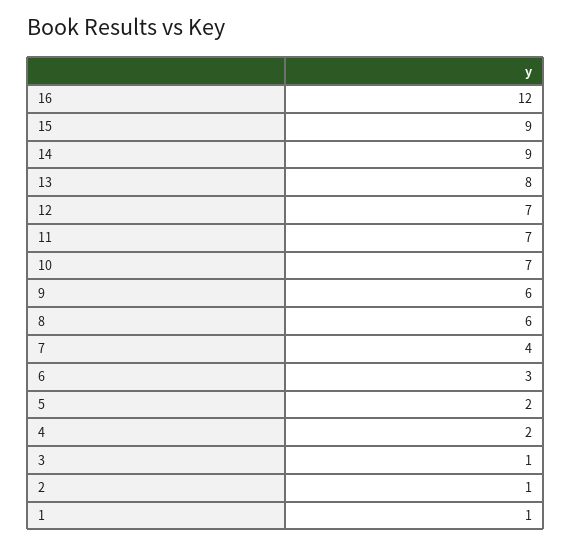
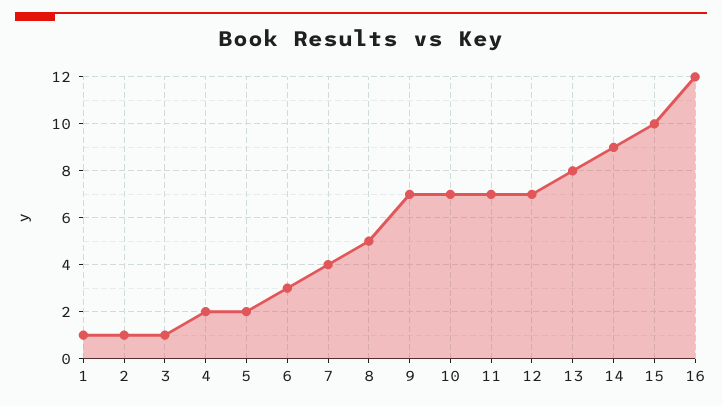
15: 9 -> 10
9: 6 -> 7
8: 6 -> 5

